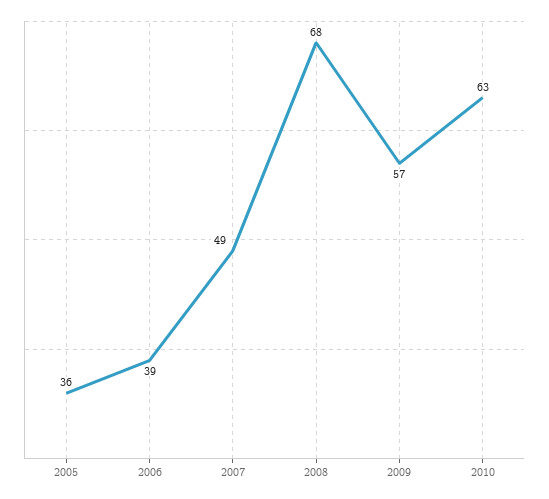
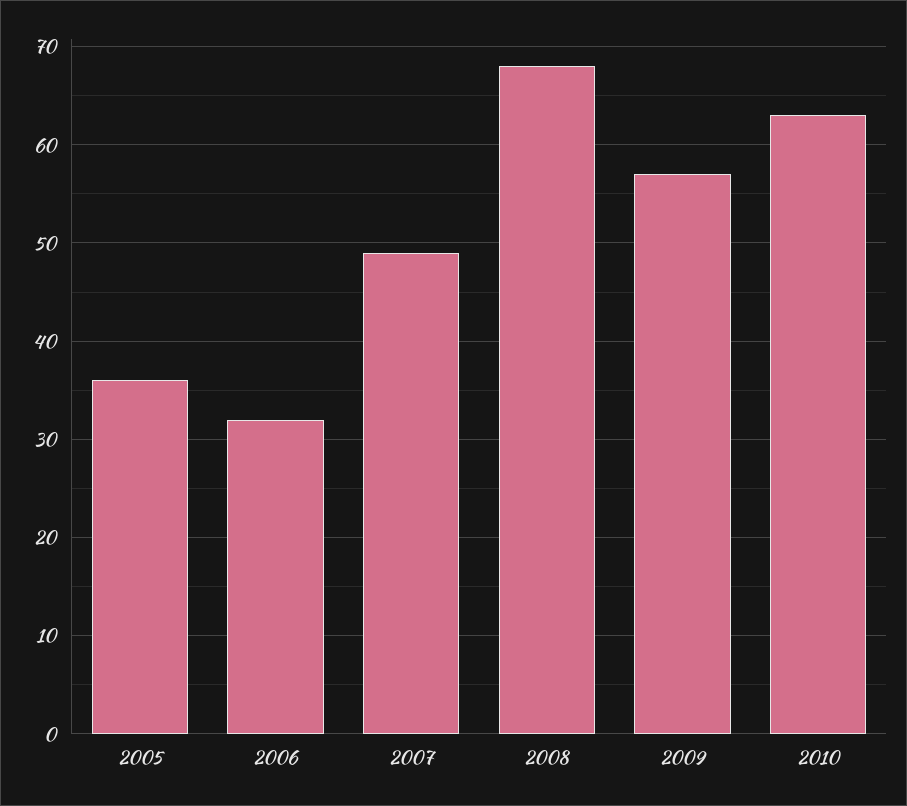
2006: 39 -> 32

